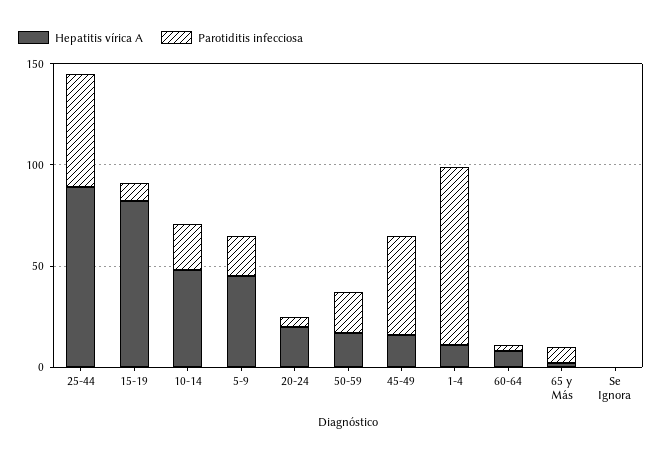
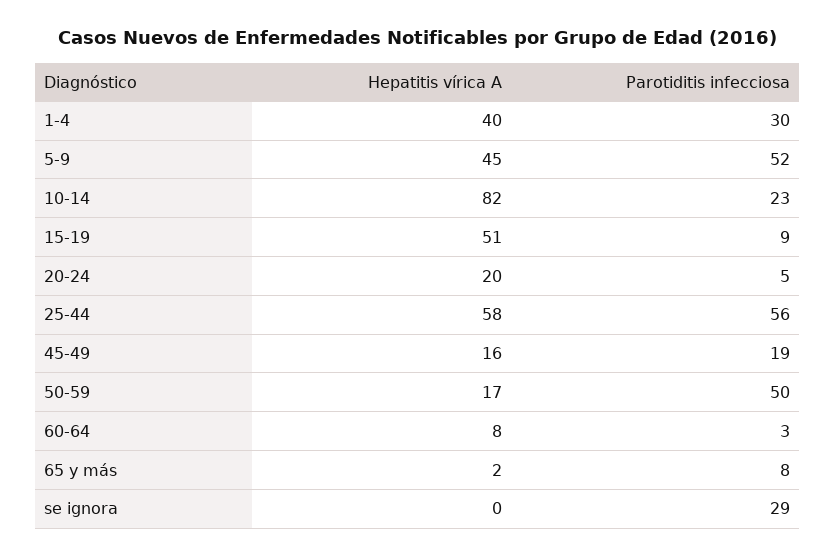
Hepatitis vírica A, 25-44: 90 -> 58
Hepatitis vírica A, 15-19: 80 -> 51
Hepatitis vírica A, 10-14: 50 -> 82
Parotiditis infecciosa, 5-9: 20 -> 52
Parotiditis infecciosa, 50-59: 20 -> 50
Parotiditis infecciosa, 45-49: 50 -> 19
Hepatitis vírica A, 1-4: 10 -> 40
Parotiditis infecciosa, 1-4: 90 -> 30
Parotiditis infecciosa, Se Ignora: 0 -> 29

